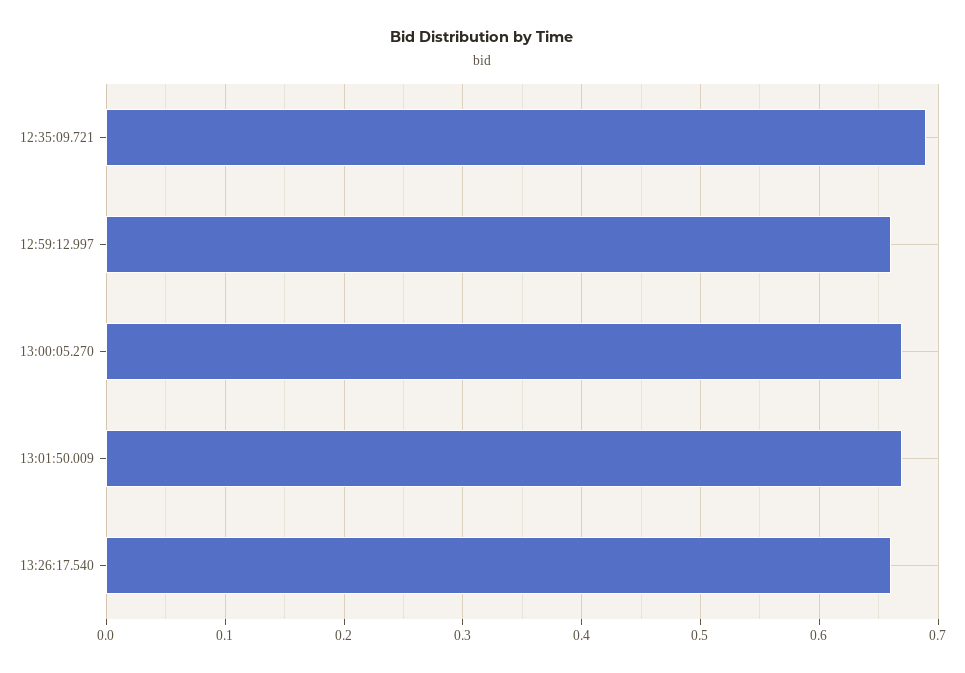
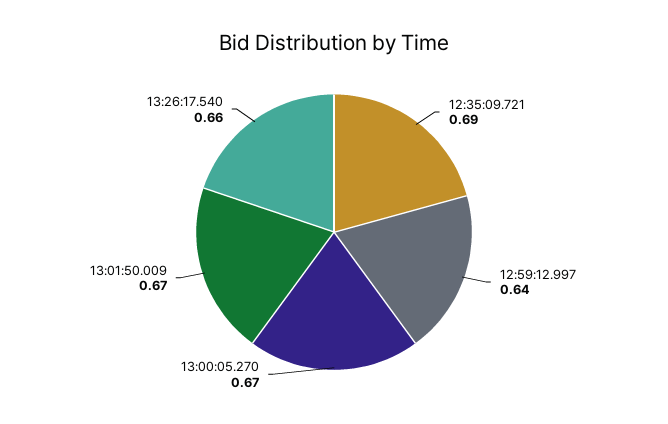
12:59:12.997: 0.66 -> 0.64

